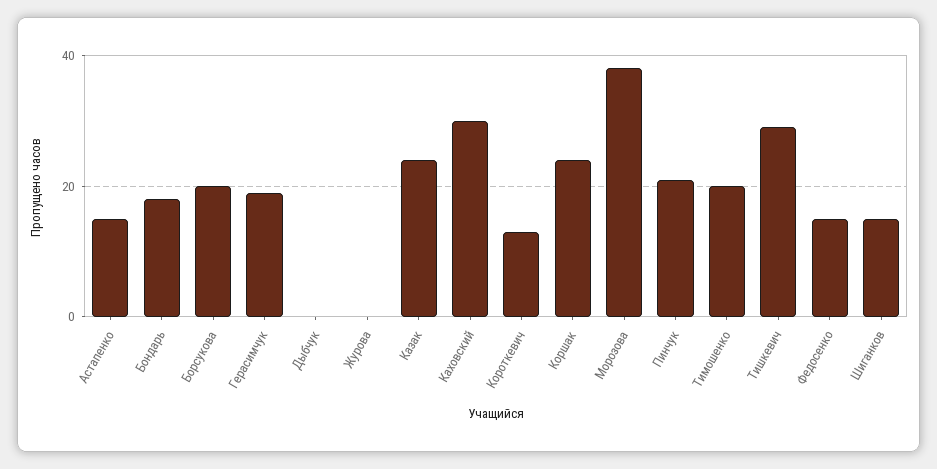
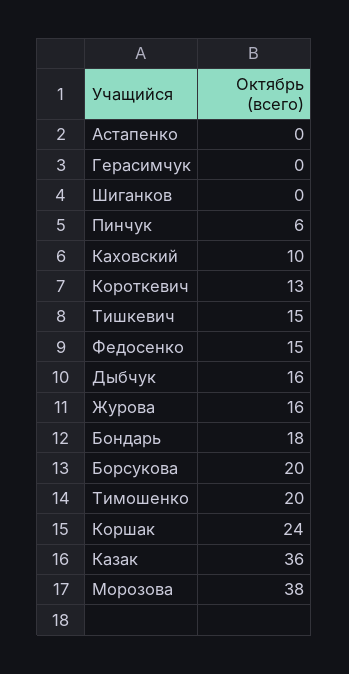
Астапенко: 15 -> 0
Герасимчук: 20 -> 0
Дыбчук: 0 -> 16
Журова: 0 -> 16
Казак: 25 -> 36
Каховский: 30 -> 10
Пинчук: 20 -> 6
Тишкевич: 30 -> 15
Шиганков: 15 -> 0

